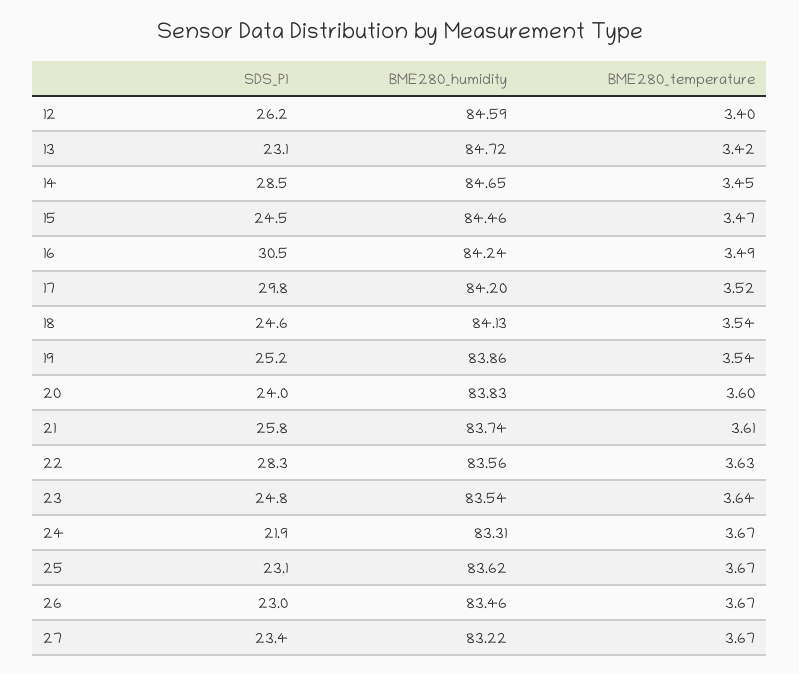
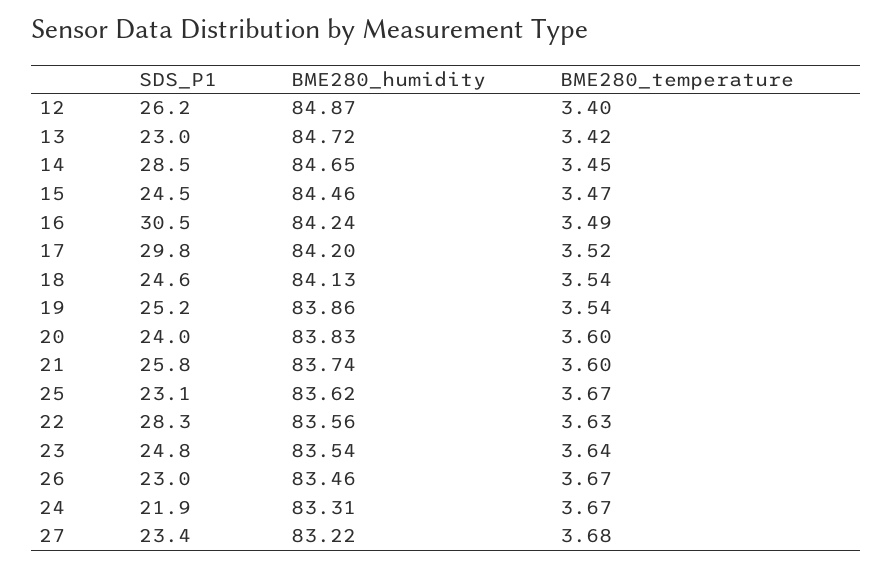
BME280_humidity, 12: 84.59 -> 84.87
SDS_P1, 13: 23.1 -> 23
BME280_temperature, 21: 3.61 -> 3.6
BME280_temperature, 27: 3.67 -> 3.68

